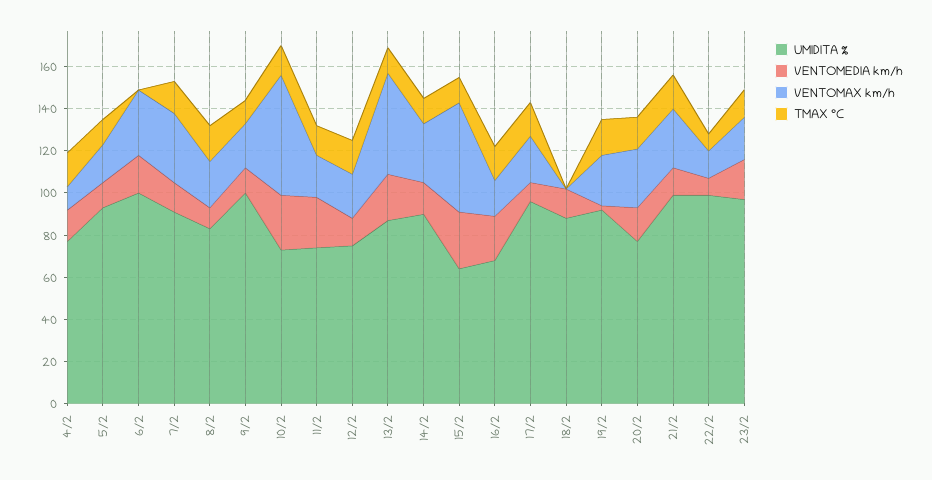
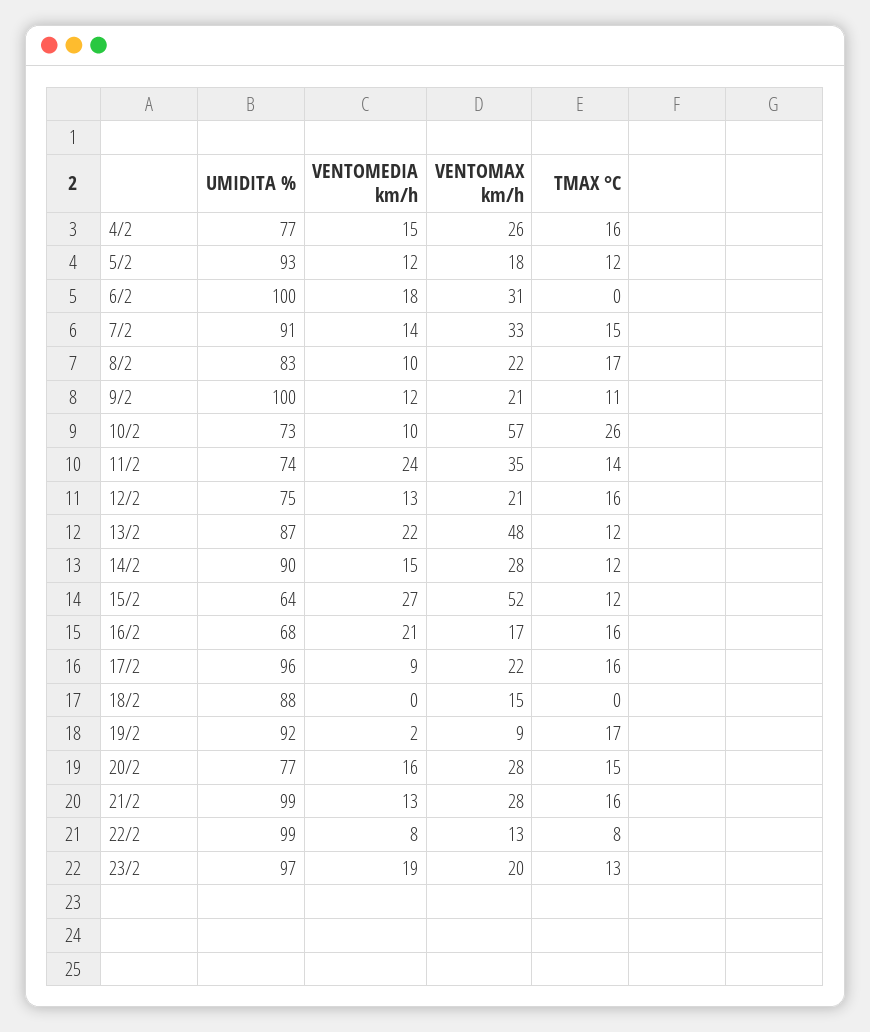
VENTOMAX km/h, 4/2: 10 -> 26
VENTOMEDIA km/h, 10/2: 25 -> 10
TMAX °C, 10/2: 15 -> 26
VENTOMAX km/h, 11/2: 20 -> 35
VENTOMEDIA km/h, 18/2: 15 -> 0
VENTOMAX km/h, 18/2: 0 -> 15
VENTOMAX km/h, 19/2: 25 -> 9

